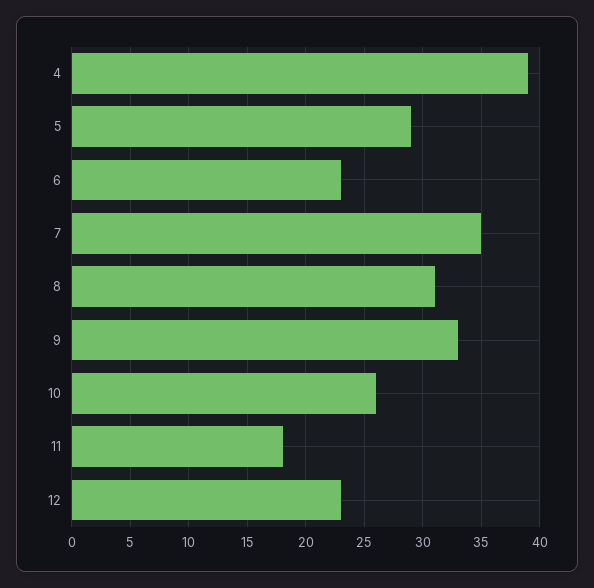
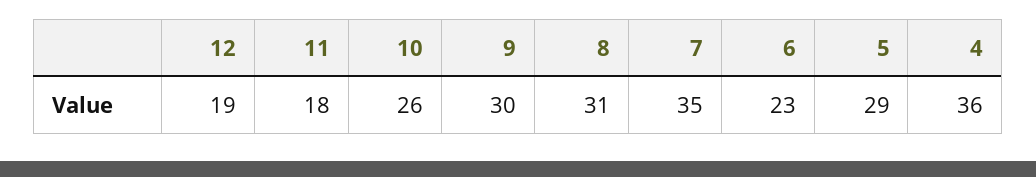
4: 39 -> 36
9: 33 -> 30
12: 23 -> 19

